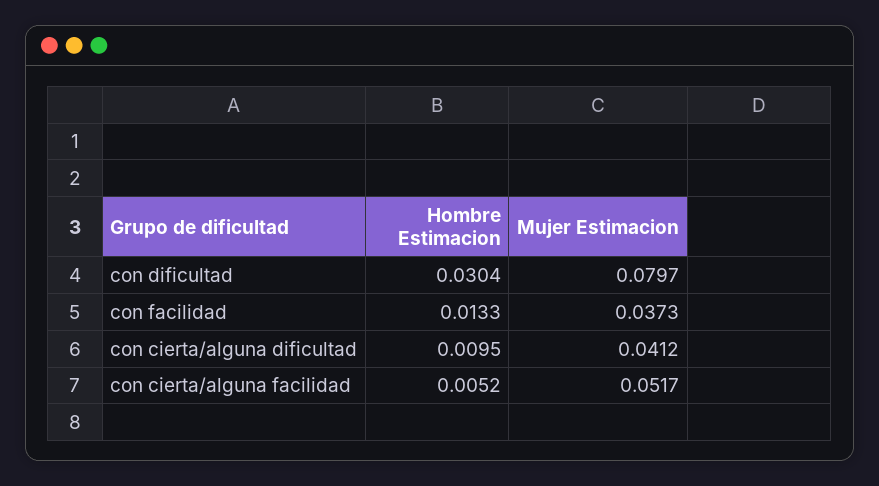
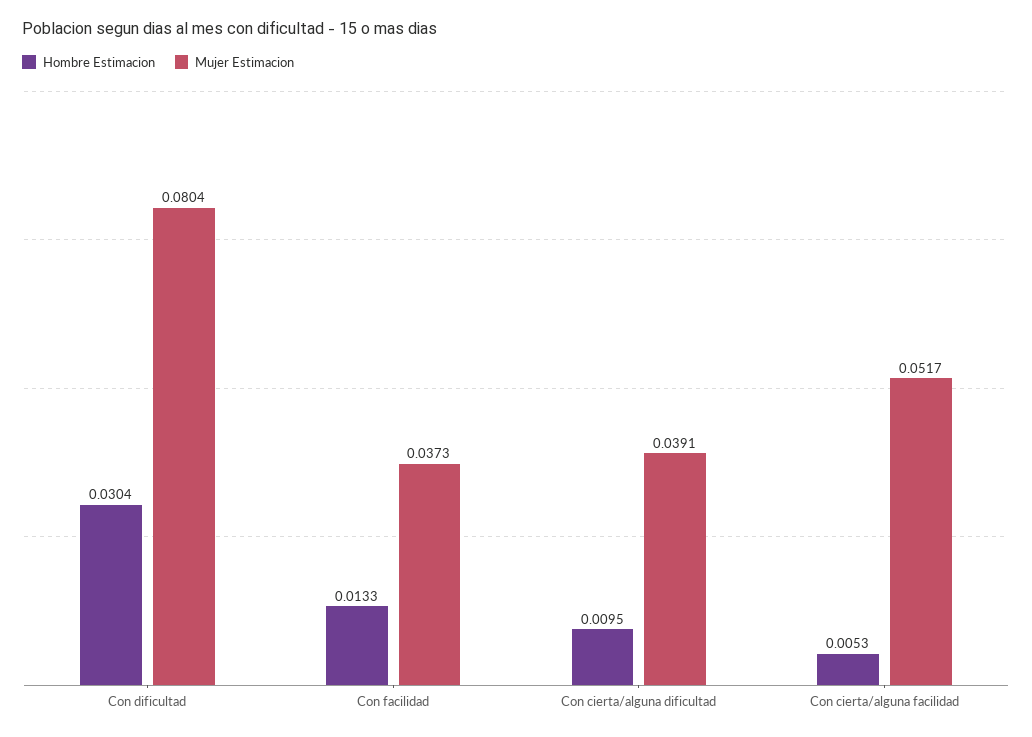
Mujer Estimacion, con dificultad: 0.0797 -> 0.0804
Mujer Estimacion, con cierta/alguna dificultad: 0.0412 -> 0.0391
Hombre Estimacion, con cierta/alguna facilidad: 0.0052 -> 0.0053

